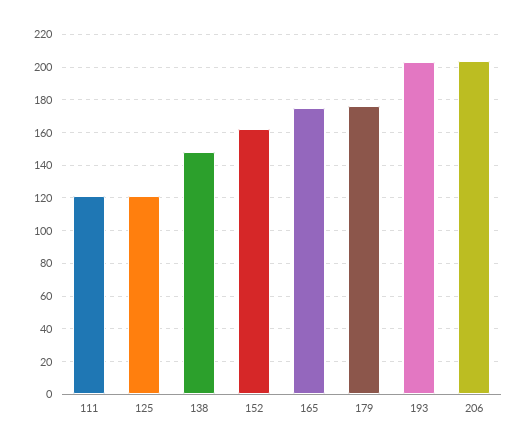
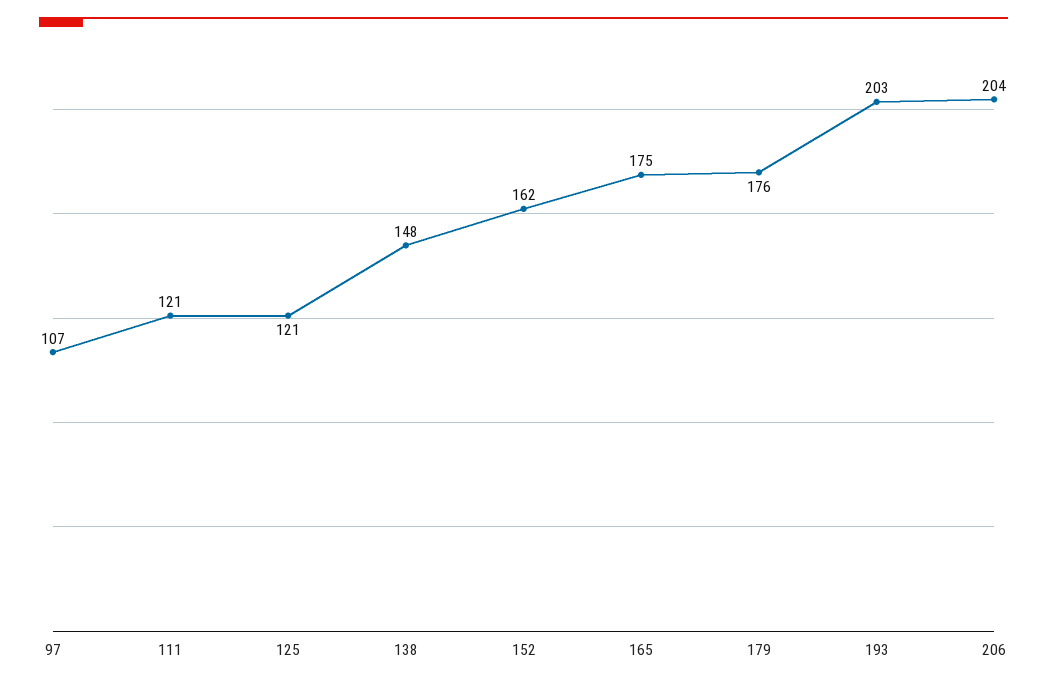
97: none -> 107

